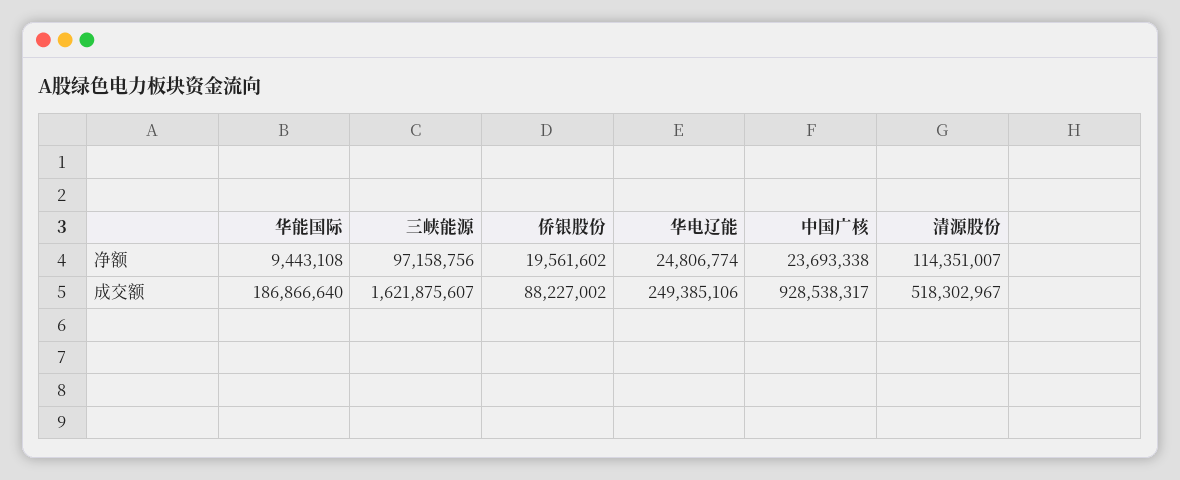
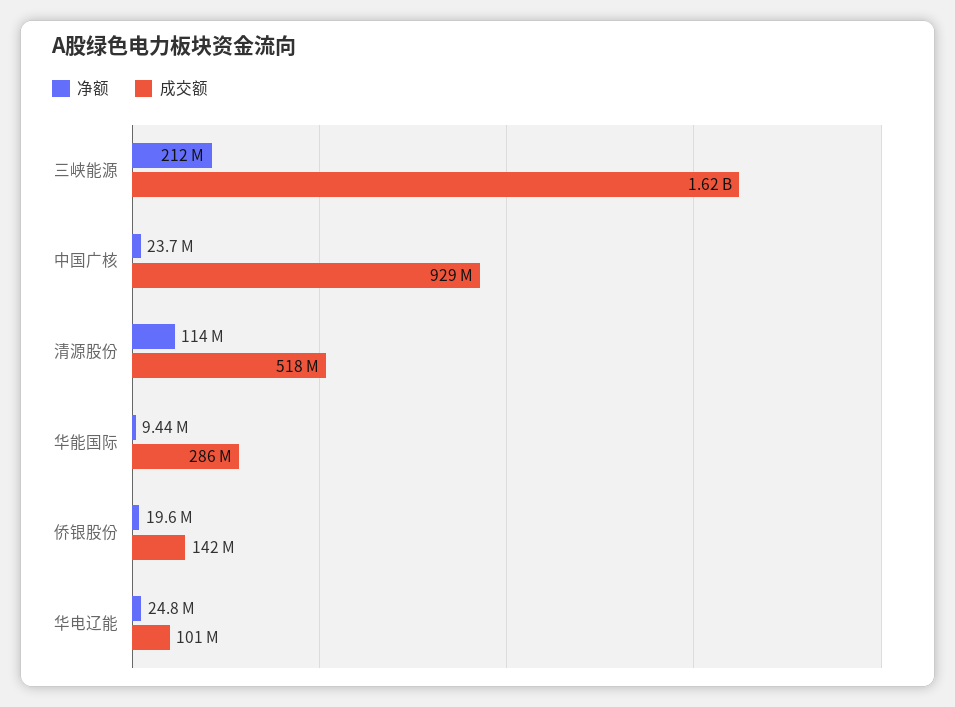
净额, 三峡能源: 97158756 -> 212000000
成交额, 华能国际: 186866640 -> 286000000
成交额, 侨银股份: 88227002 -> 142000000
成交额, 华电辽能: 249385106 -> 101000000

